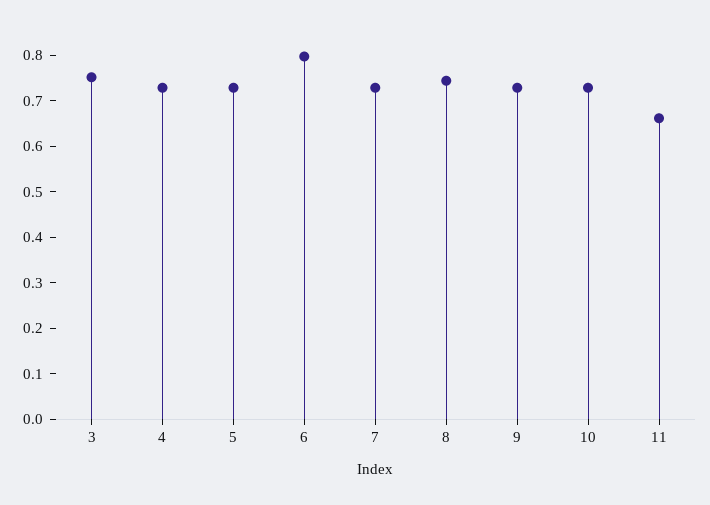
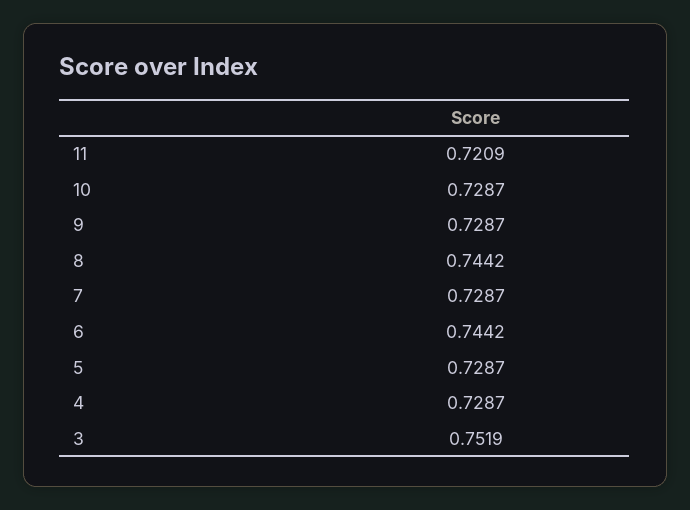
6: 0.8 -> 0.7442
11: 0.66 -> 0.7209

